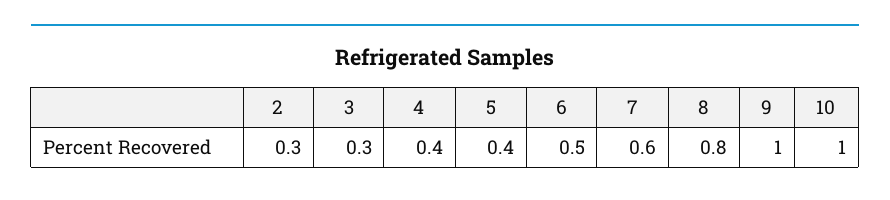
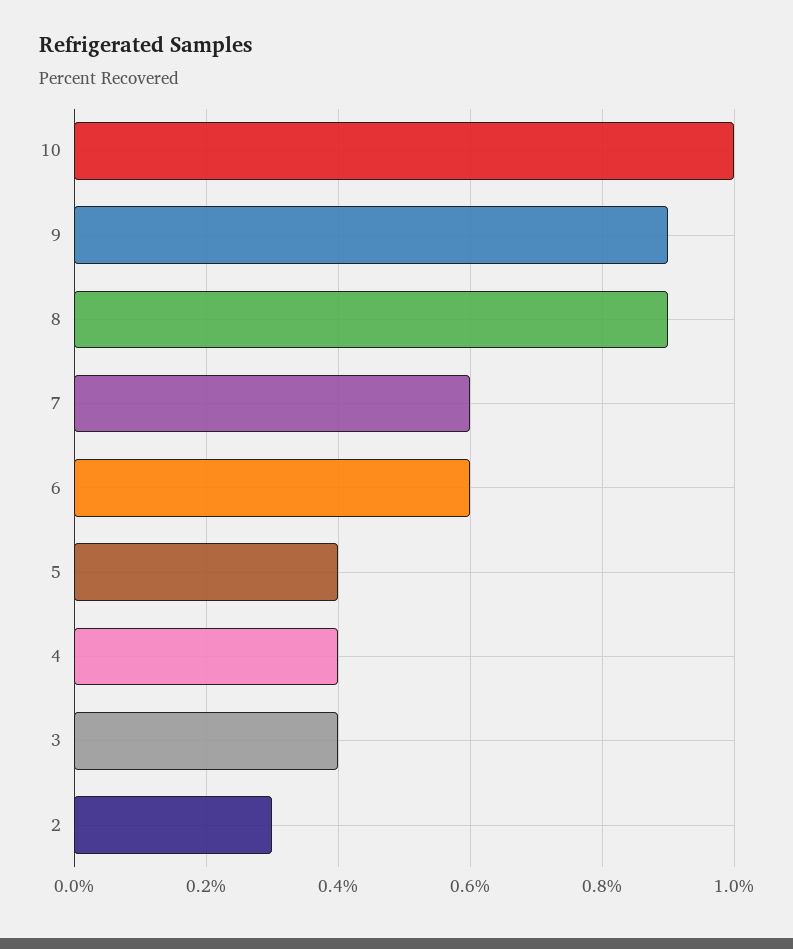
3: 0.3 -> 0.4
6: 0.5 -> 0.6
8: 0.8 -> 0.9
9: 1 -> 0.9

